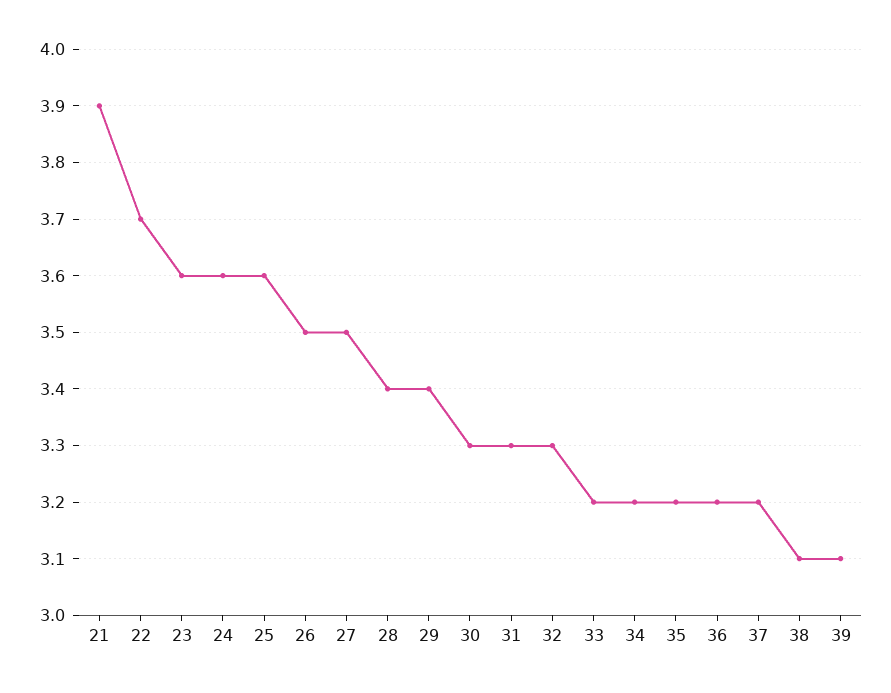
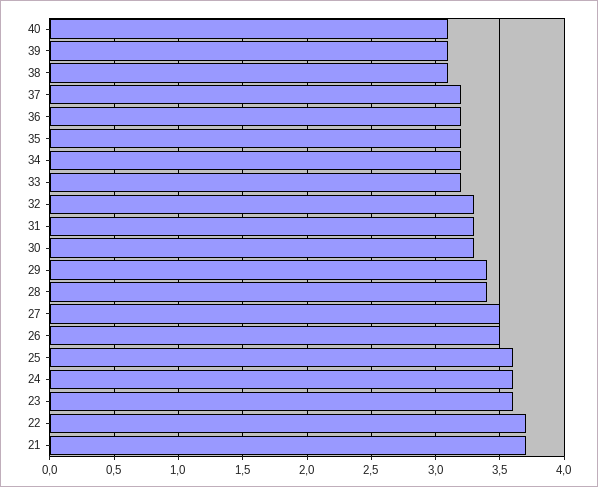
21: 3.9 -> 3.7
40: none -> 3.1

